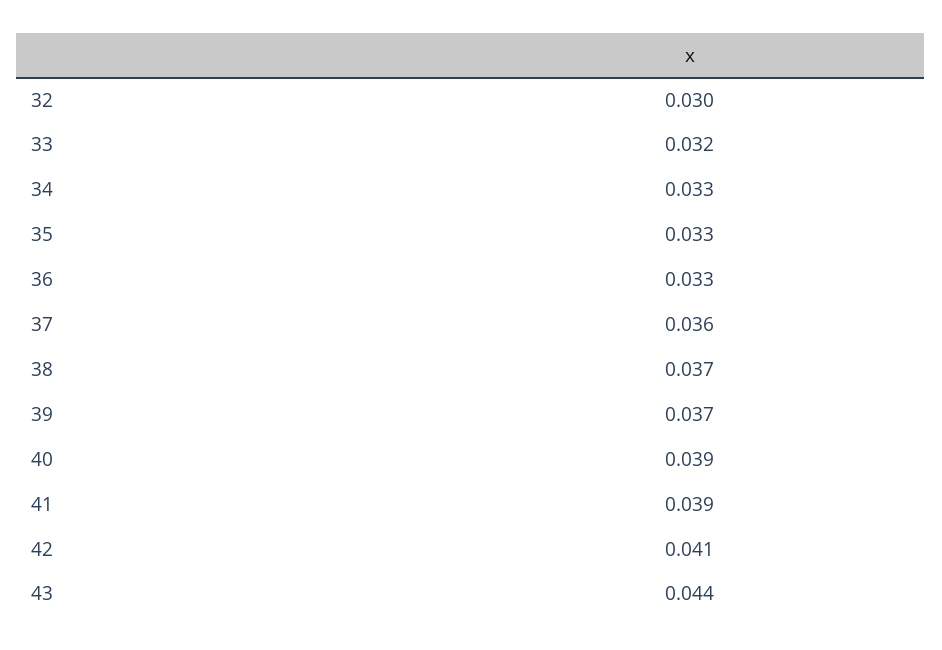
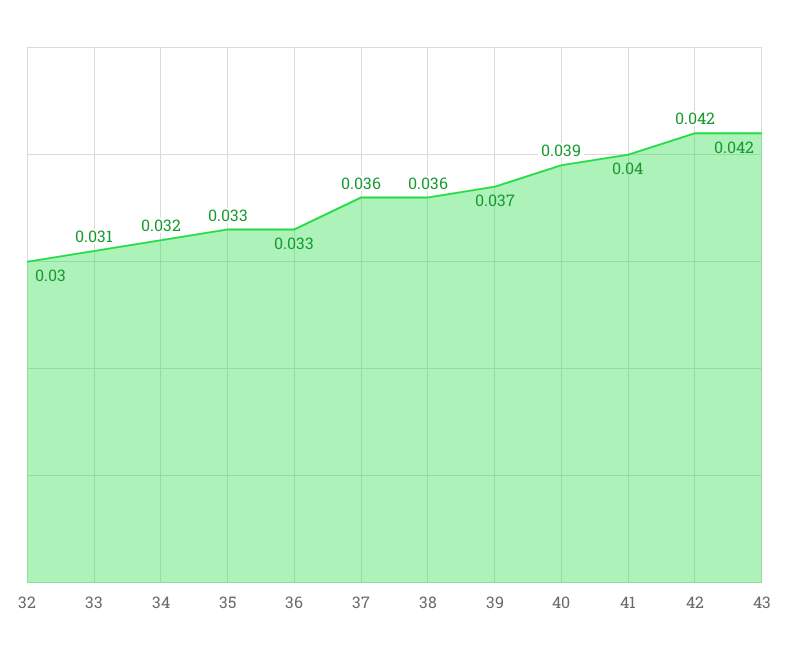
33: 0.032 -> 0.031
34: 0.033 -> 0.032
38: 0.037 -> 0.036
41: 0.039 -> 0.04
42: 0.041 -> 0.042
43: 0.044 -> 0.042

